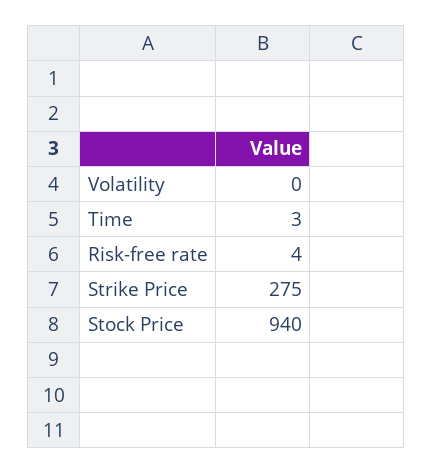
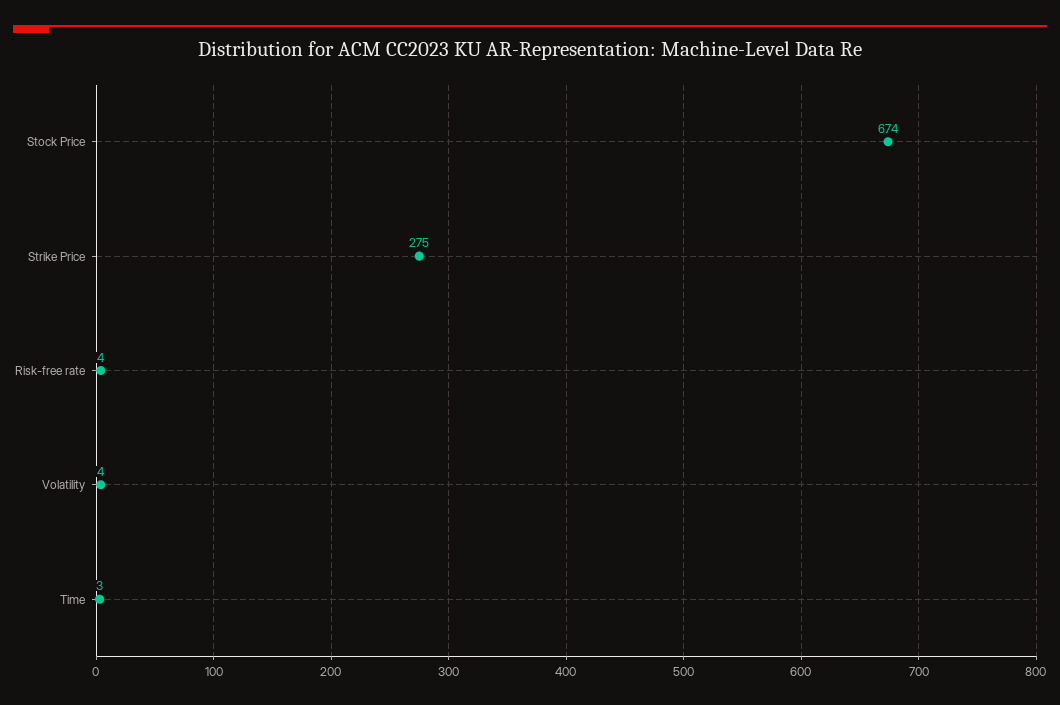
Volatility: 0 -> 4
Stock Price: 940 -> 674

